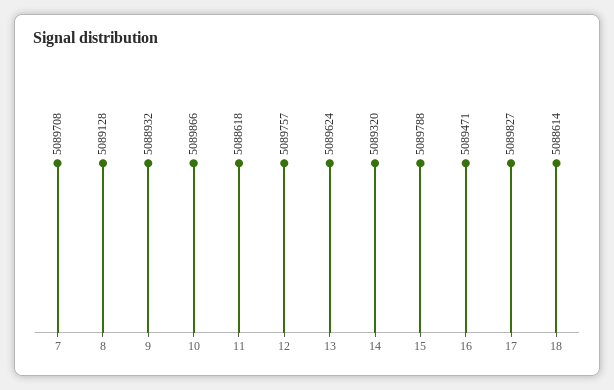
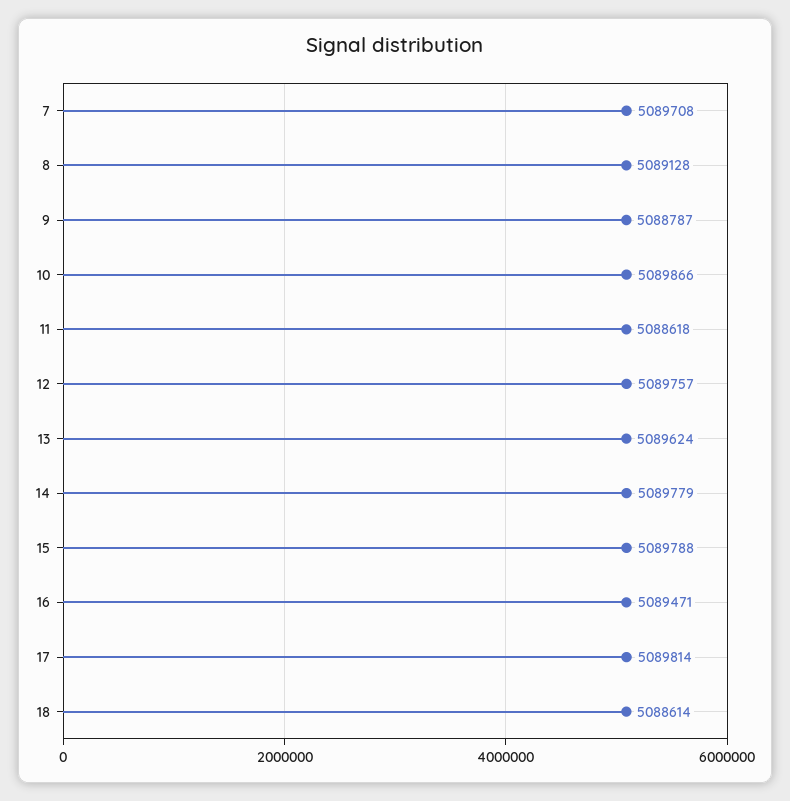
9: 5088932 -> 5088787
14: 5089320 -> 5089779
17: 5089827 -> 5089814

